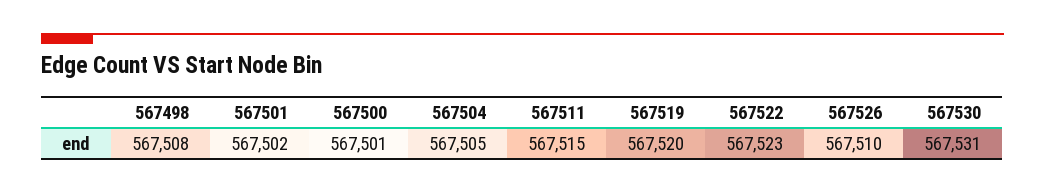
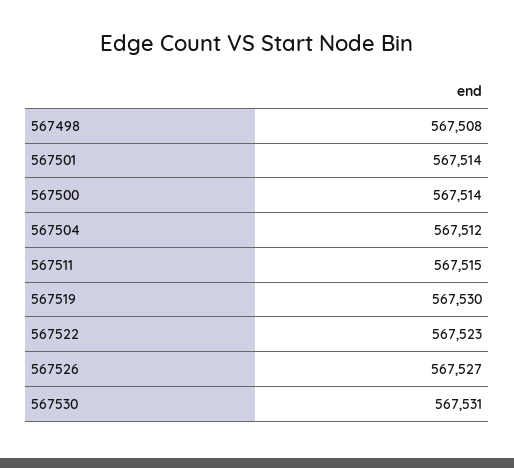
567501: 567502 -> 567514
567500: 567501 -> 567514
567504: 567505 -> 567512
567519: 567520 -> 567530
567526: 567510 -> 567527

